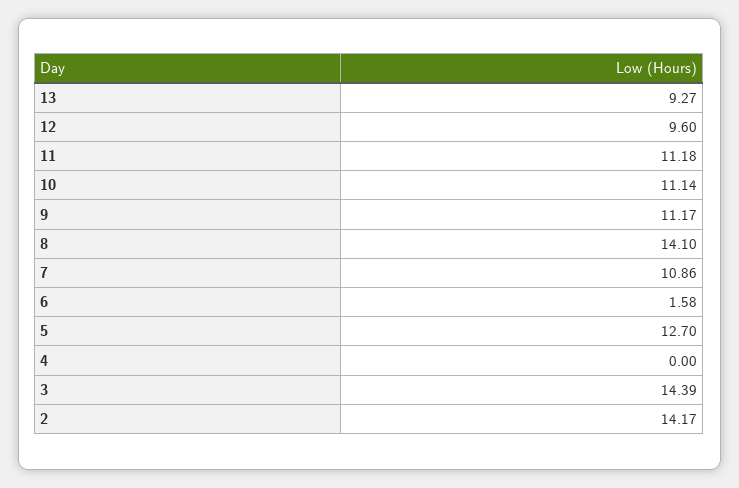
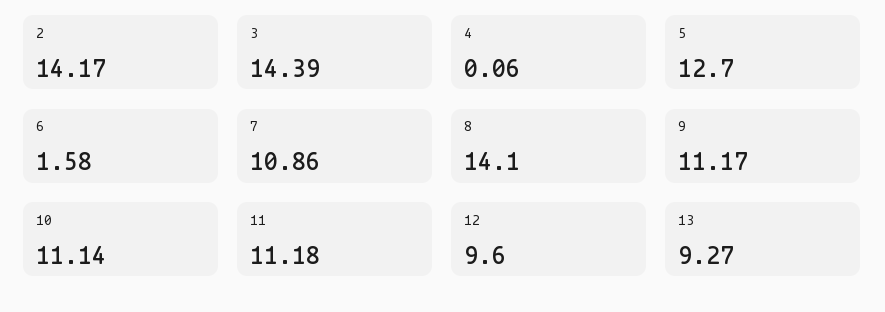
4: 0 -> 0.06

